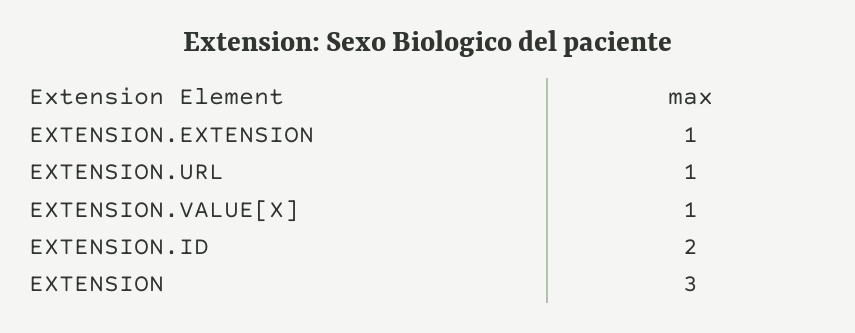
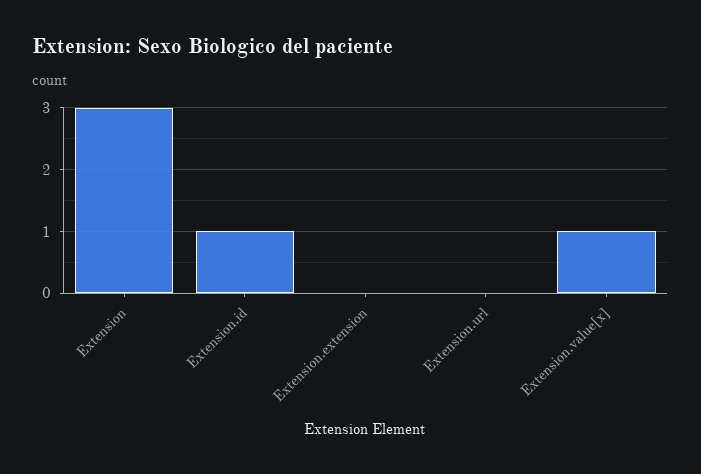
EXTENSION.EXTENSION: 1 -> 0
EXTENSION.URL: 1 -> 0
EXTENSION.ID: 2 -> 1

